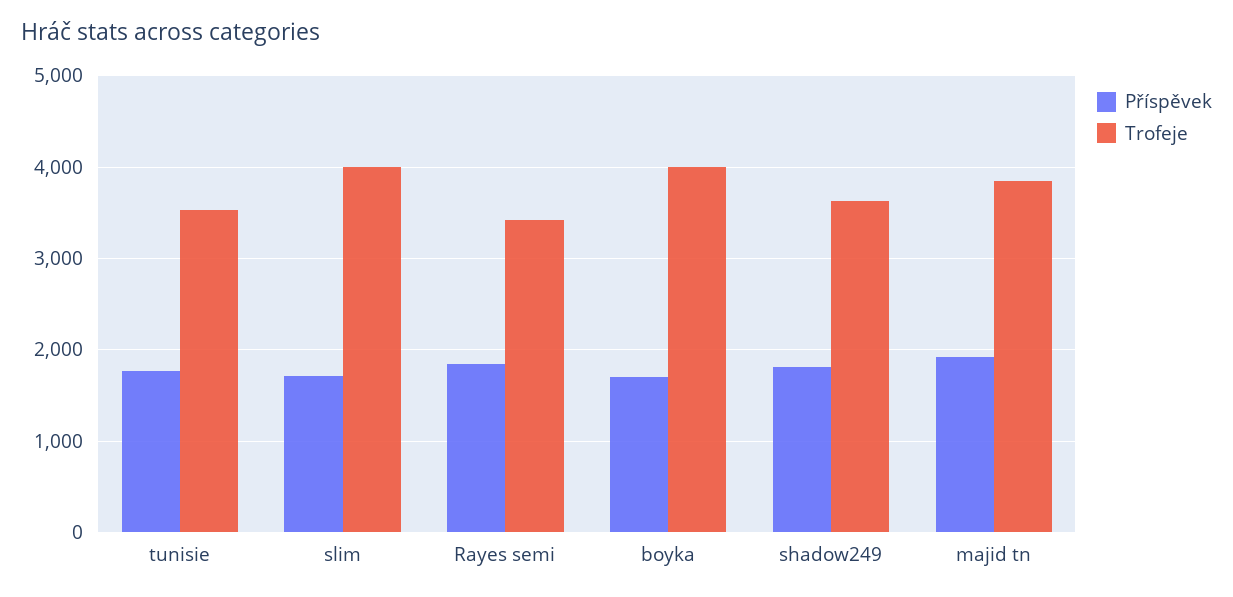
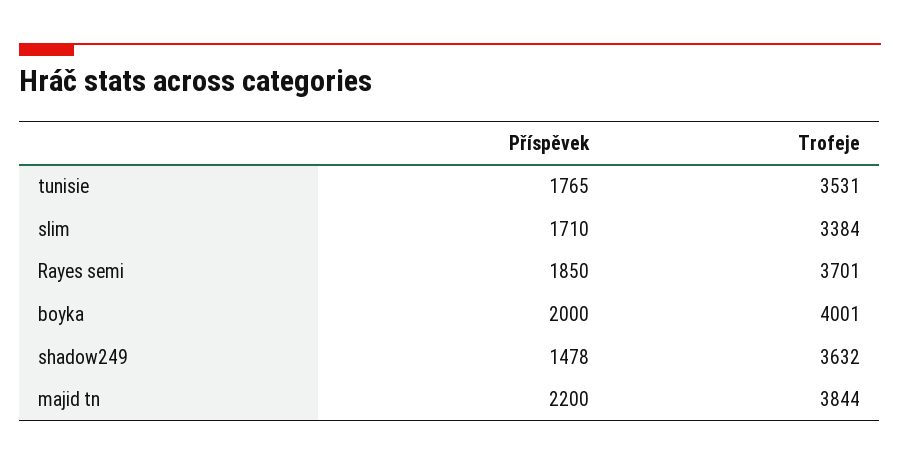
Trofeje, slim: 4000 -> 3384
Trofeje, Rayes semi: 3400 -> 3701
Příspěvek, boyka: 1700 -> 2000
Příspěvek, shadow249: 1800 -> 1478
Příspěvek, majid tn: 1900 -> 2200

